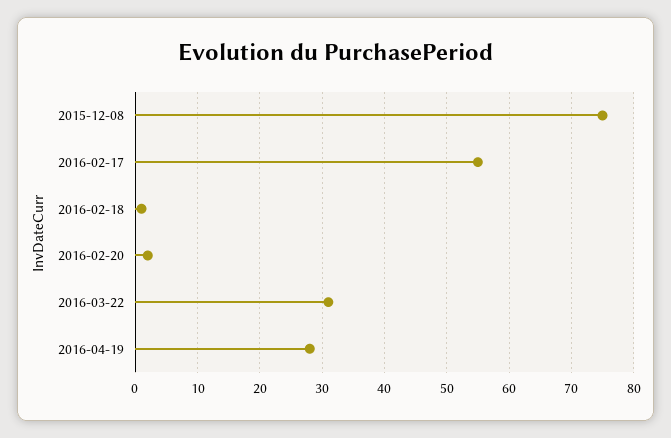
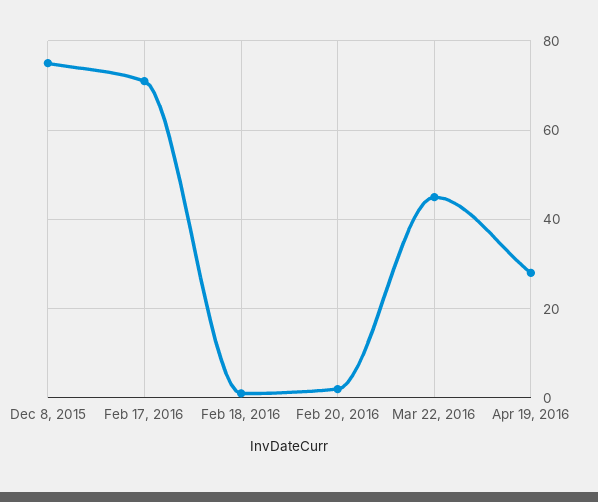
2016-02-17: 55 -> 70
2016-03-22: 31 -> 45

